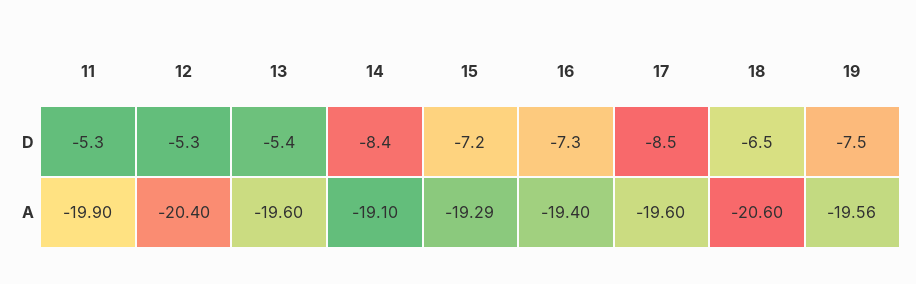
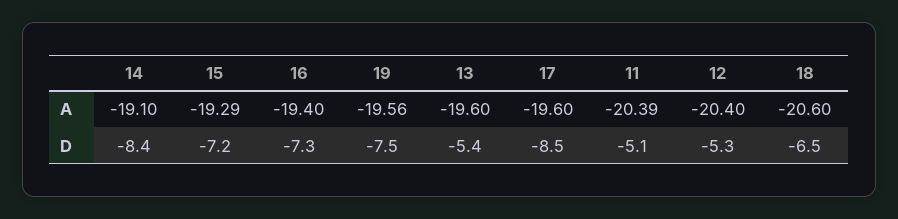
11, D: -5.3 -> -5.1
11, A: -19.9 -> -20.39

